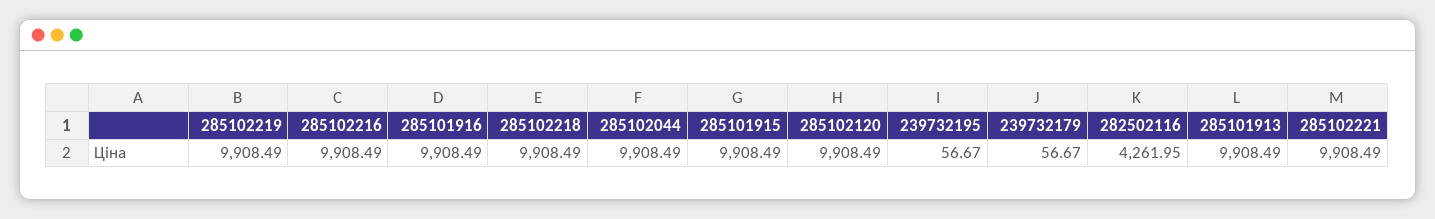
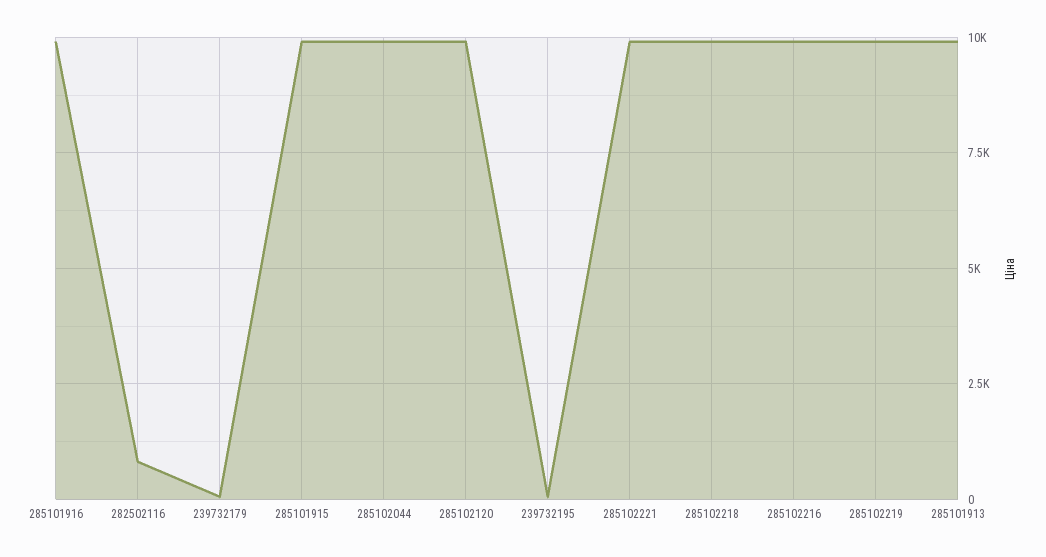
282502116: 4261.95 -> 750

